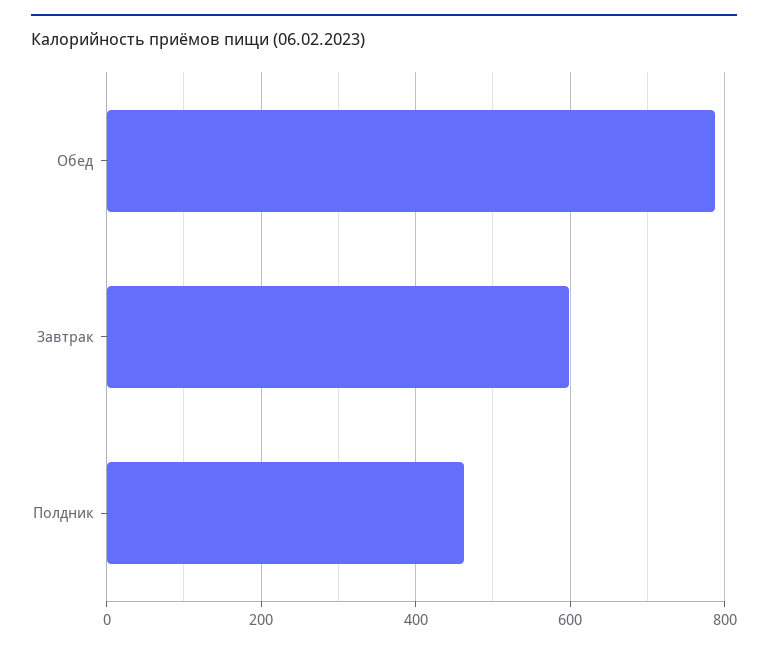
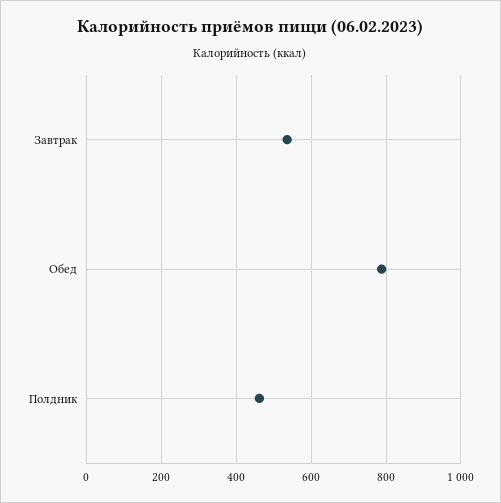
Завтрак: 600 -> 540

